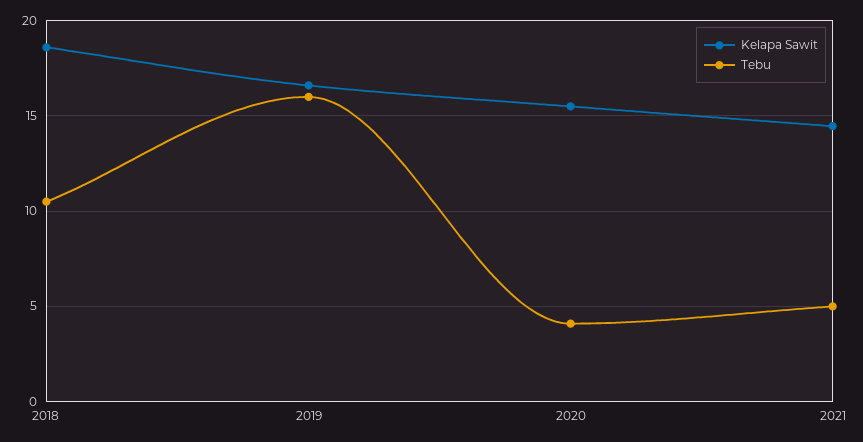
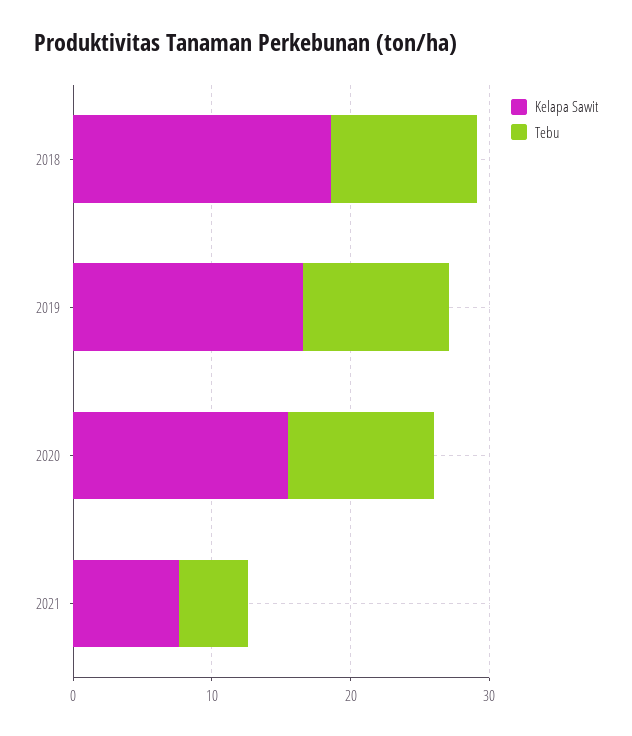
Tebu, 2019: 16 -> 10
Tebu, 2020: 4 -> 10
Kelapa Sawit, 2021: 14.5 -> 8

